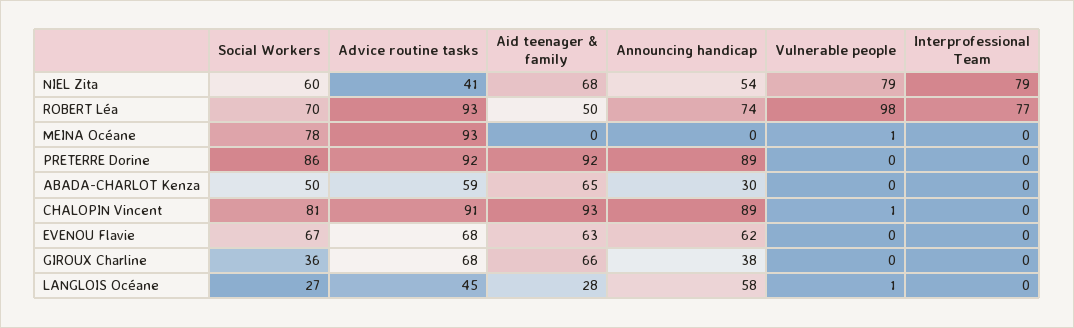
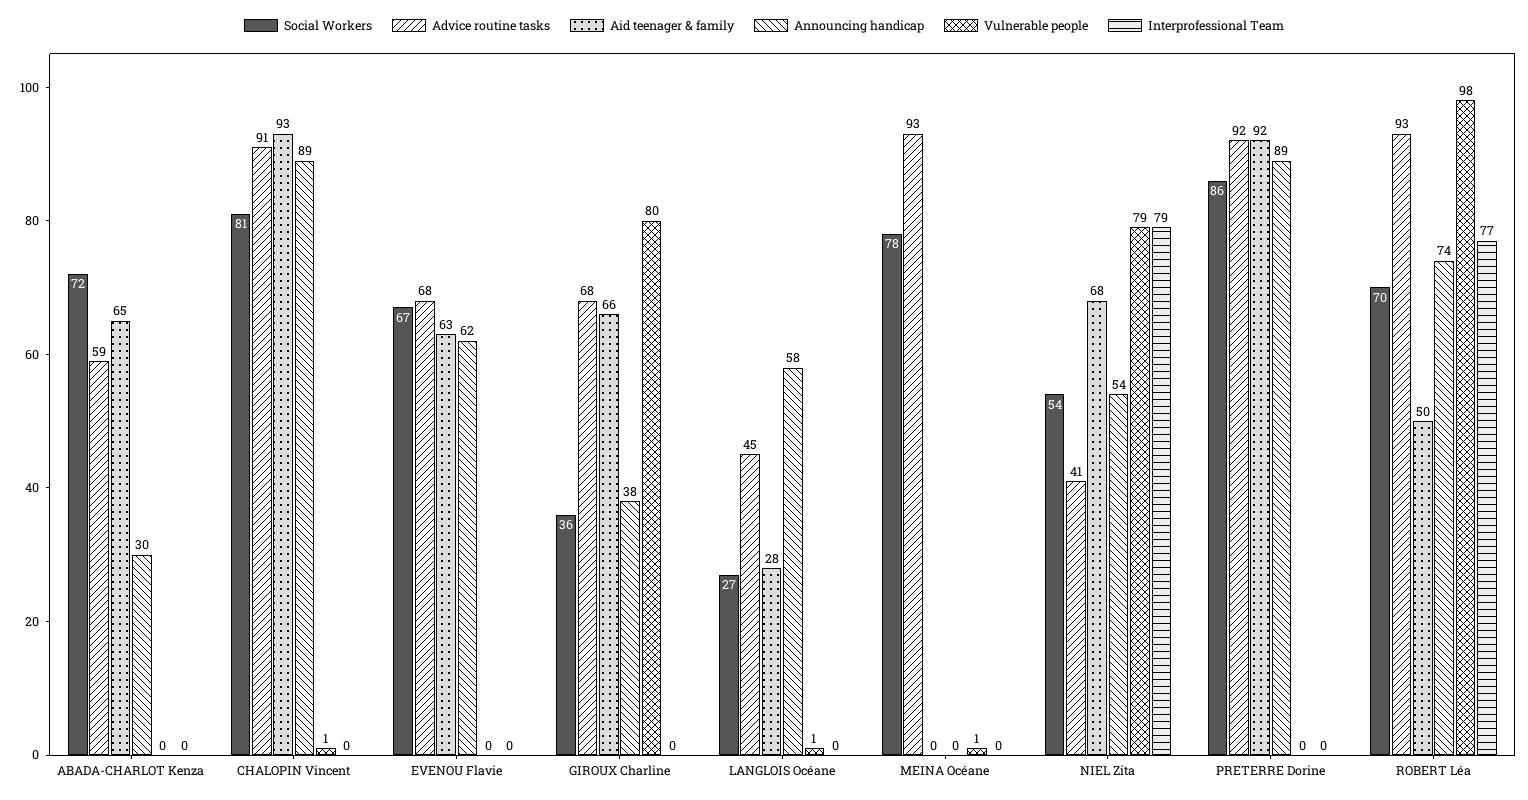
Social Workers, NIEL Zita: 60 -> 54
Social Workers, ABADA-CHARLOT Kenza: 50 -> 72
Vulnerable people, GIROUX Charline: 0 -> 80

